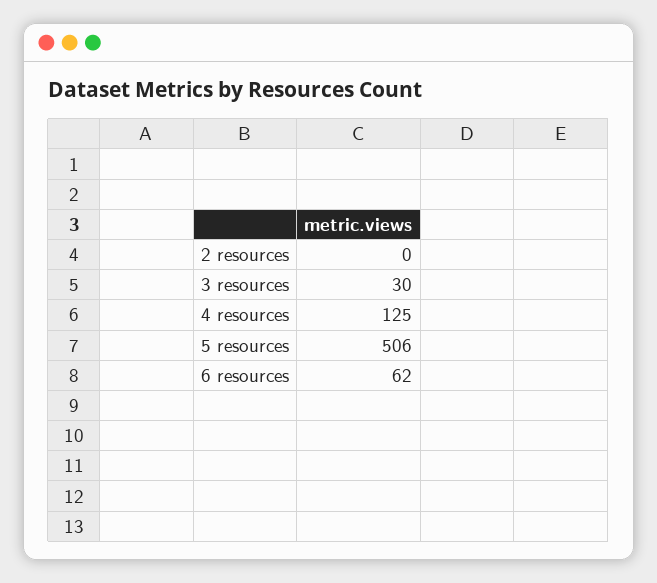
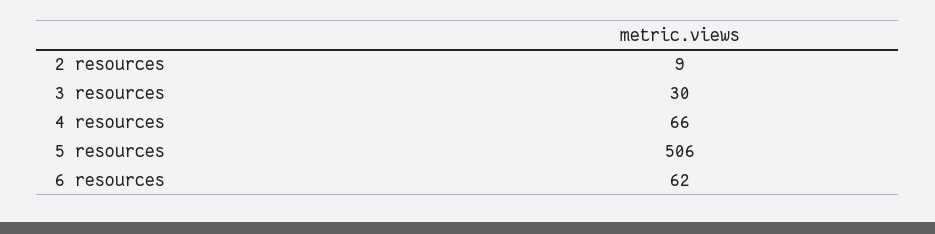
2 resources: 0 -> 9
4 resources: 125 -> 66

